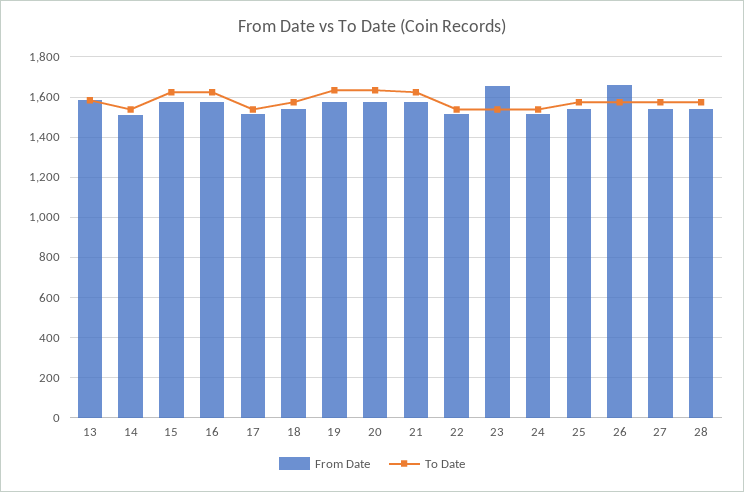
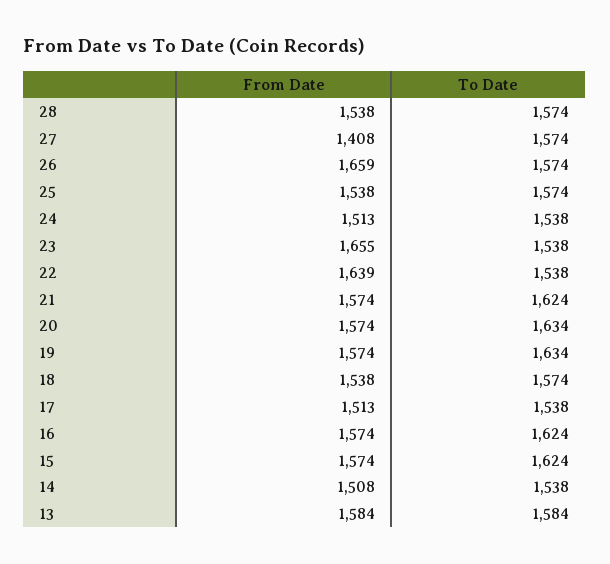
From Date, 22: 1500 -> 1639
From Date, 27: 1550 -> 1408

